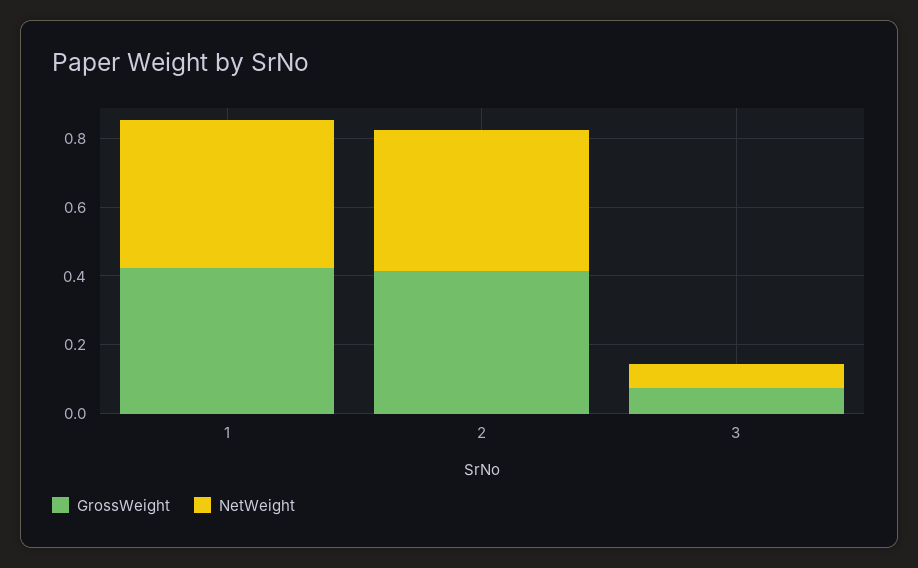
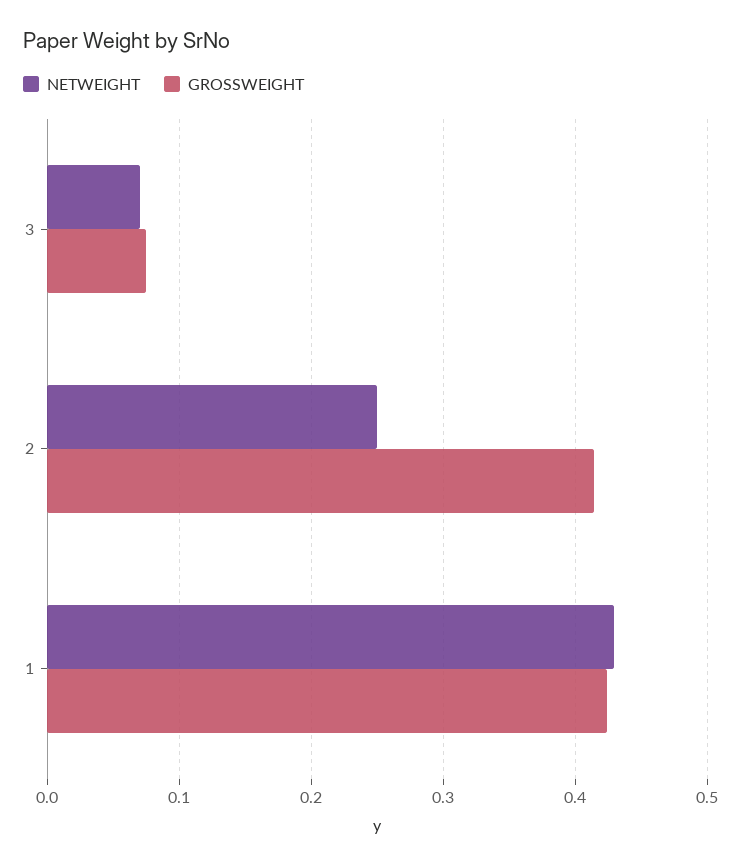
NetWeight, 2: 0.4 -> 0.25

